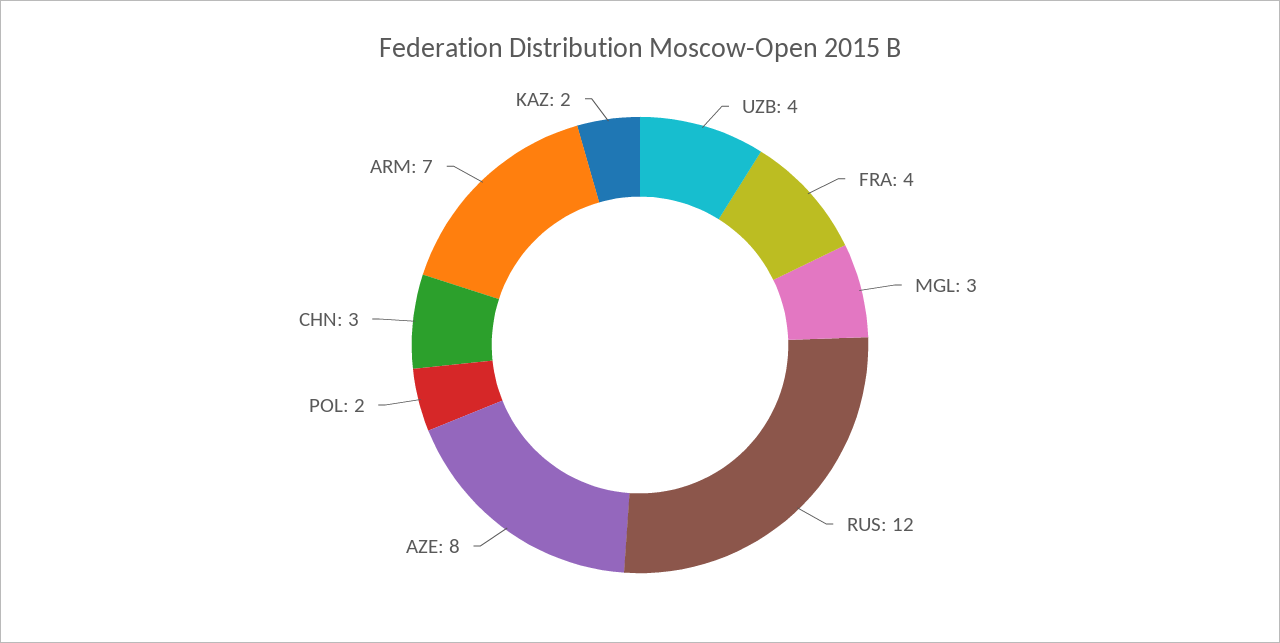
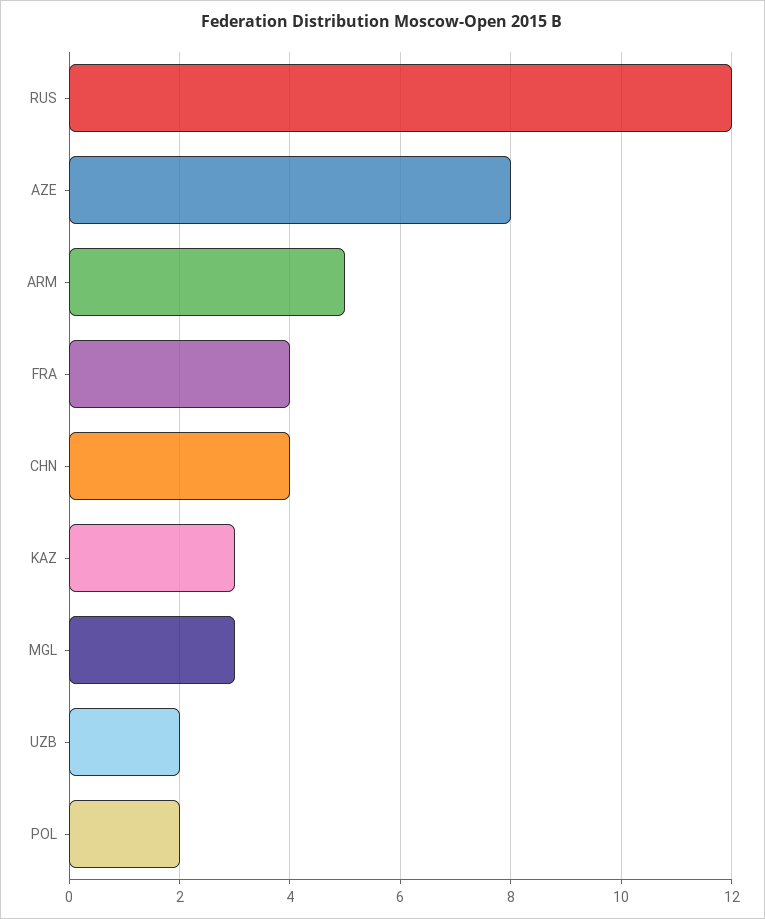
UZB: 4 -> 2
CHN: 3 -> 4
ARM: 7 -> 5
KAZ: 2 -> 3

